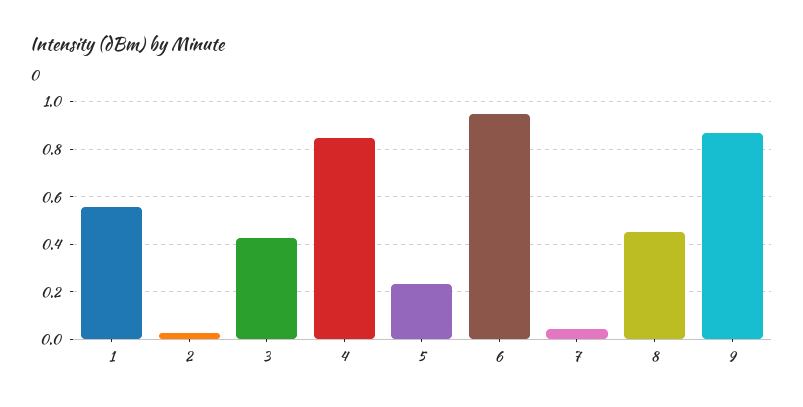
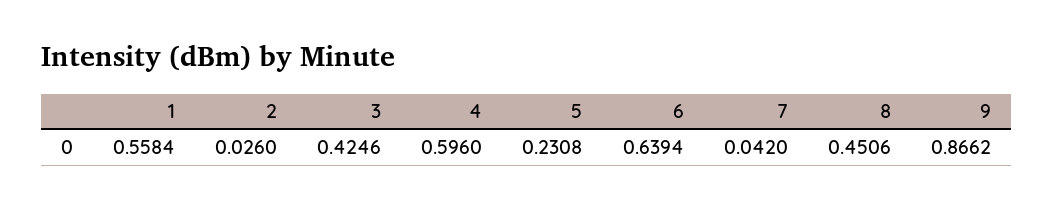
4: 0.85 -> 0.596
6: 0.95 -> 0.6394

